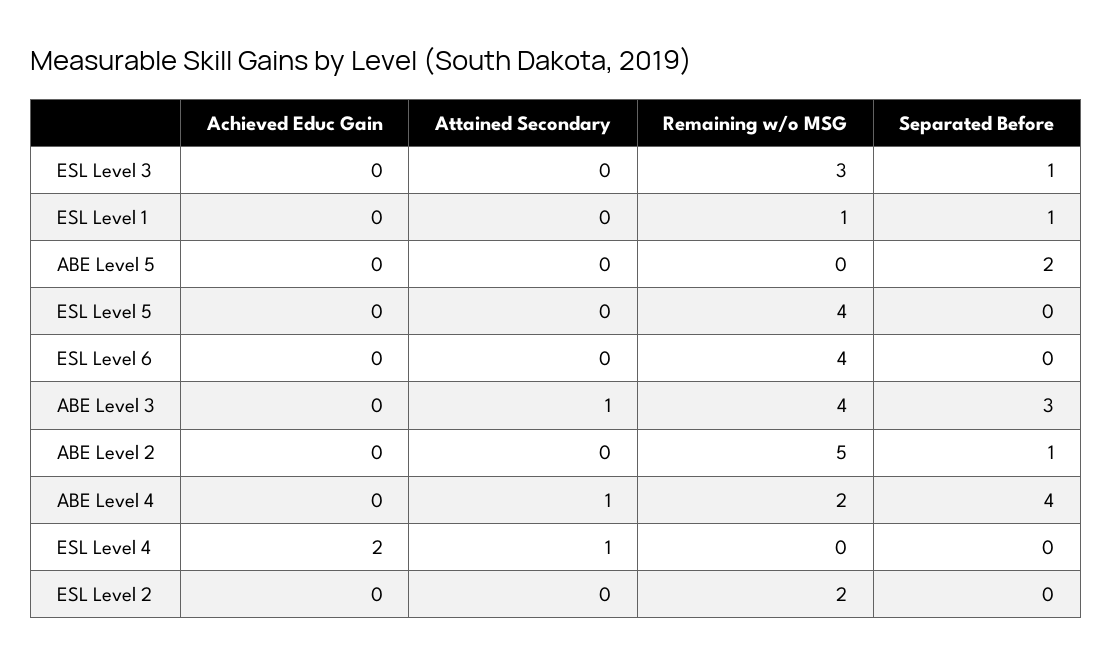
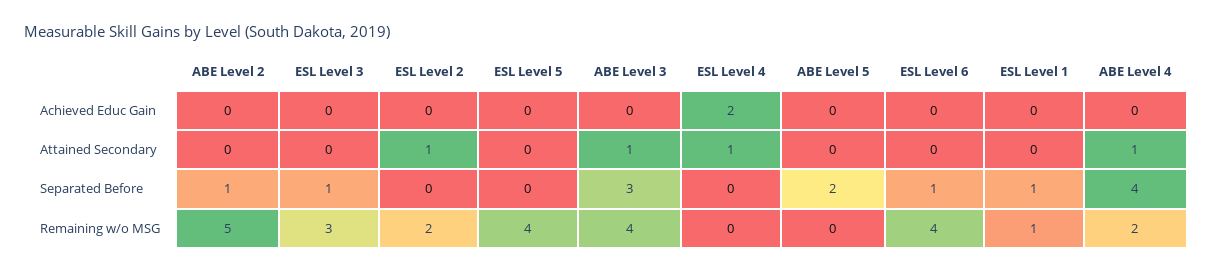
Separated Before, ESL Level 6: 0 -> 1
Attained Secondary, ESL Level 2: 0 -> 1

